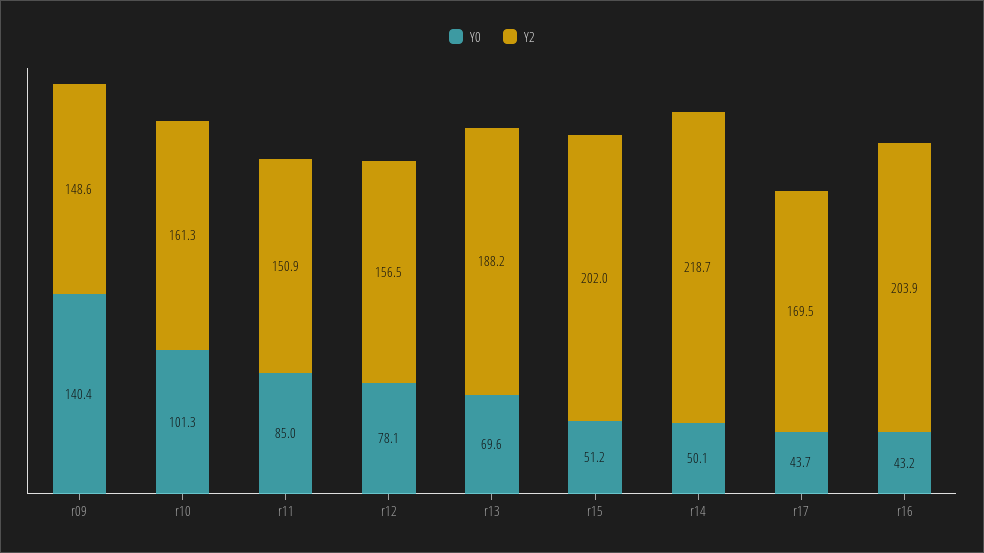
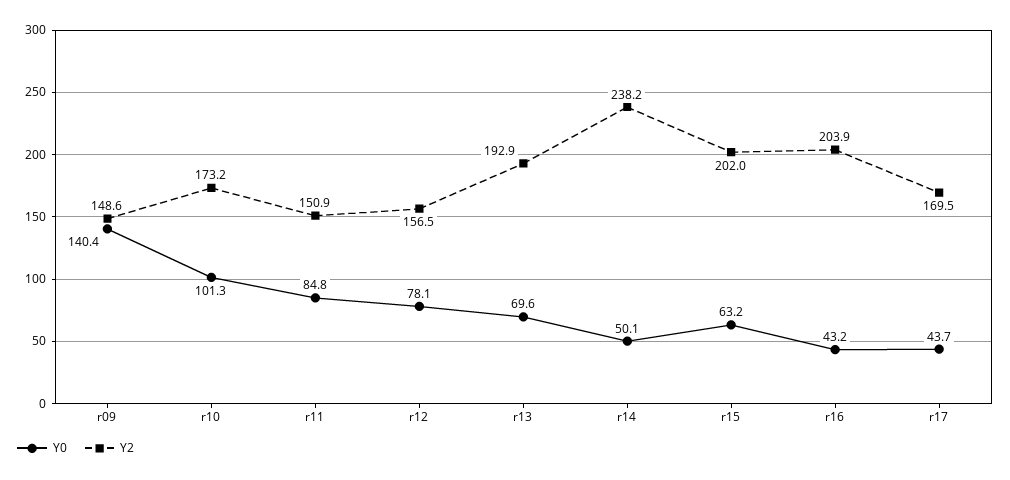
Y2, r10: 161.3 -> 173.2
Y0, r11: 85 -> 84.8
Y2, r13: 188.2 -> 192.9
Y0, r15: 51.2 -> 63.2
Y2, r14: 218.7 -> 238.2

